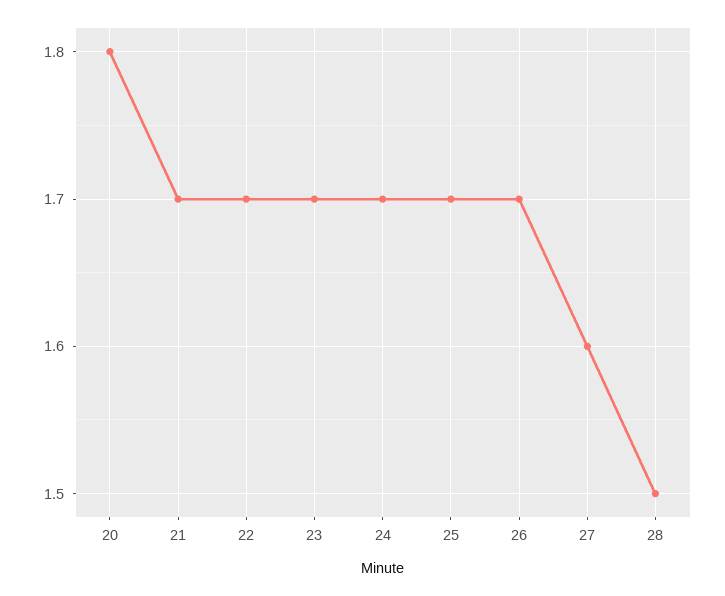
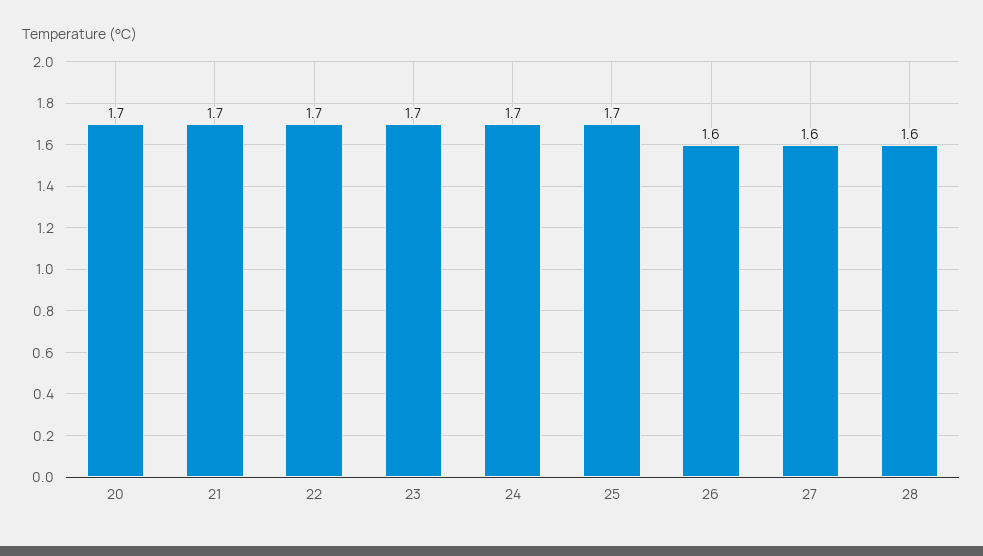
20: 1.8 -> 1.7
26: 1.7 -> 1.6
28: 1.5 -> 1.6

